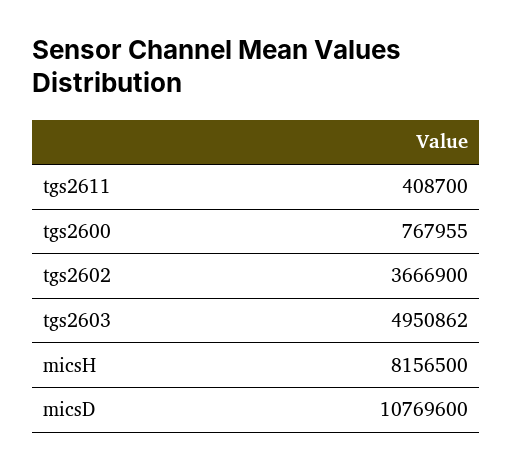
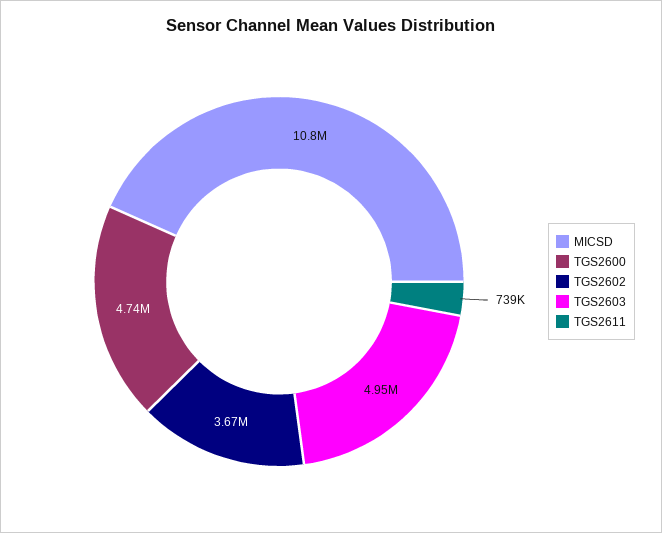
tgs2611: 408700 -> 739000
tgs2600: 767955 -> 4740000
micsH: 8156500 -> none

